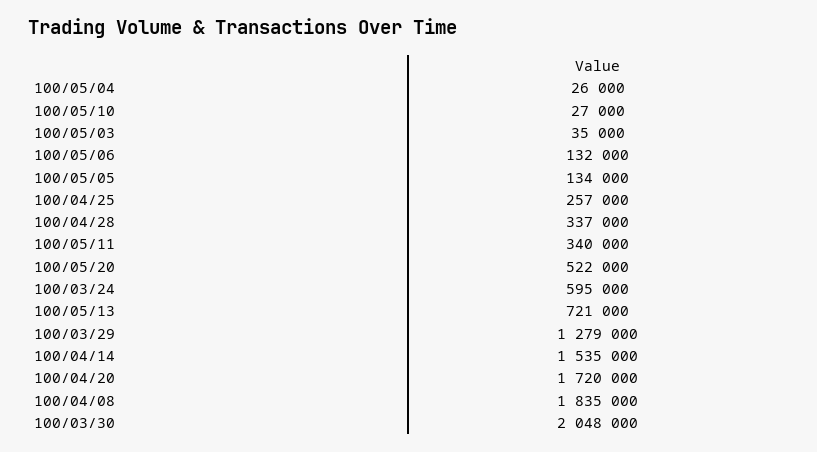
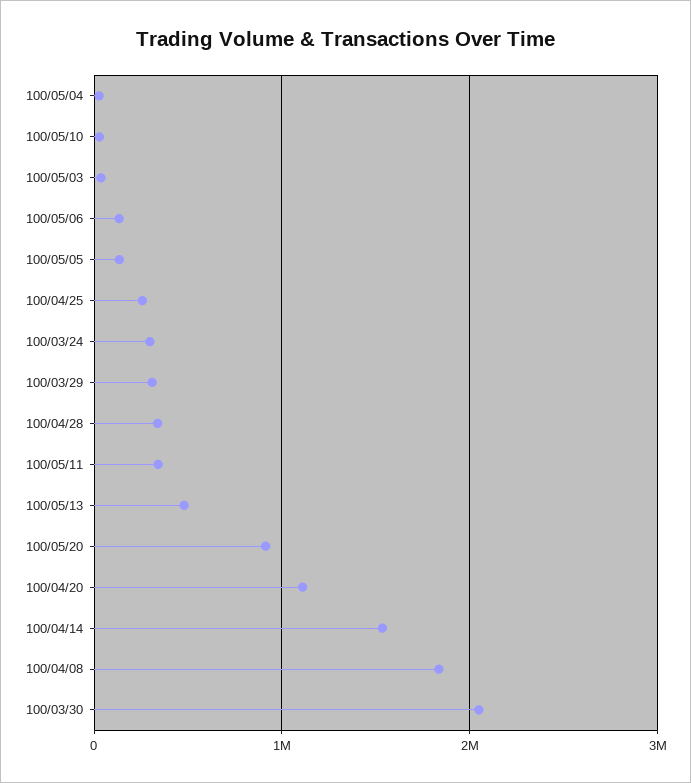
100/05/20: 522000 -> 900000
100/03/24: 595000 -> 300000
100/05/13: 721000 -> 500000
100/03/29: 1279000 -> 300000
100/04/20: 1720000 -> 1100000

